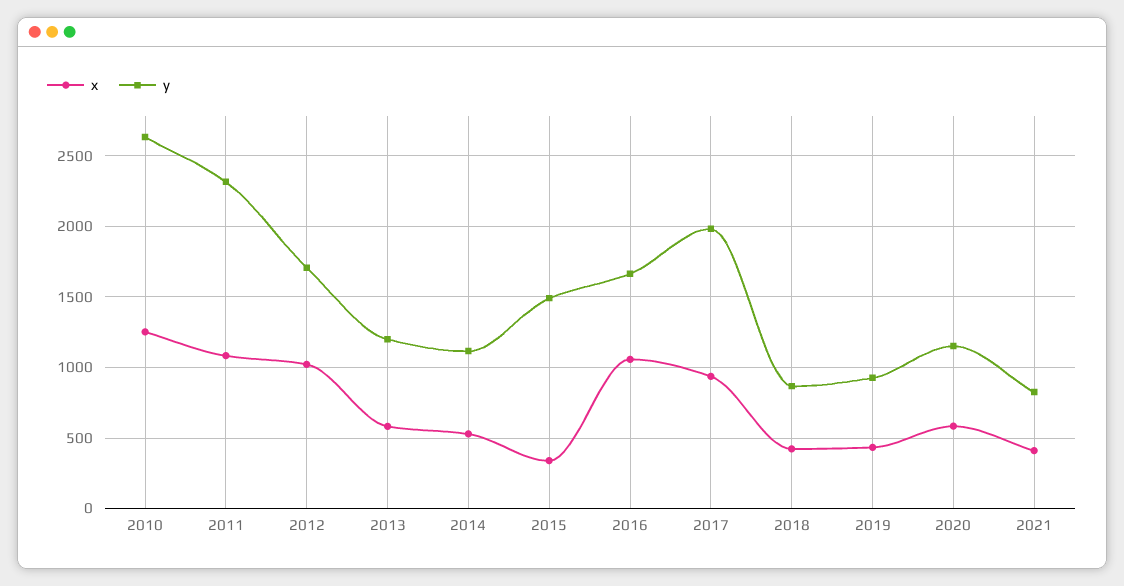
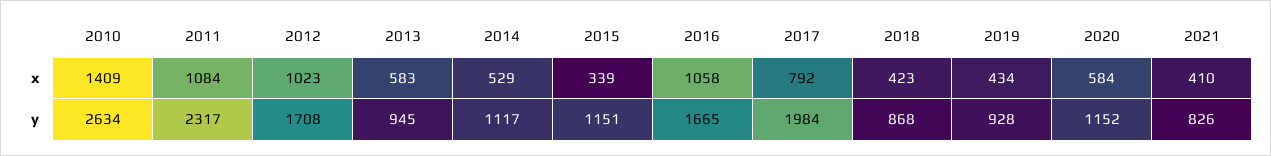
x, 2010: 1250 -> 1409
y, 2013: 1200 -> 945
y, 2015: 1500 -> 1151
x, 2017: 950 -> 792

